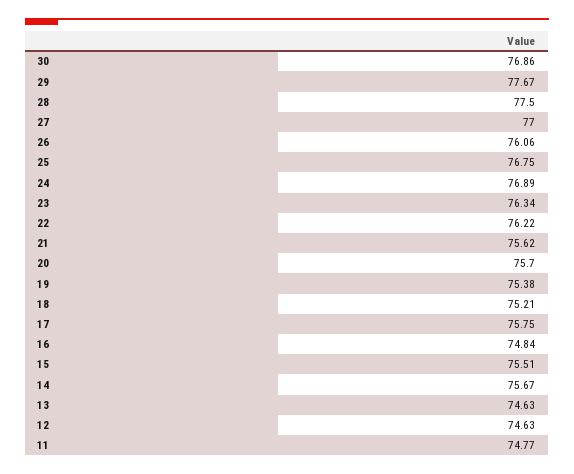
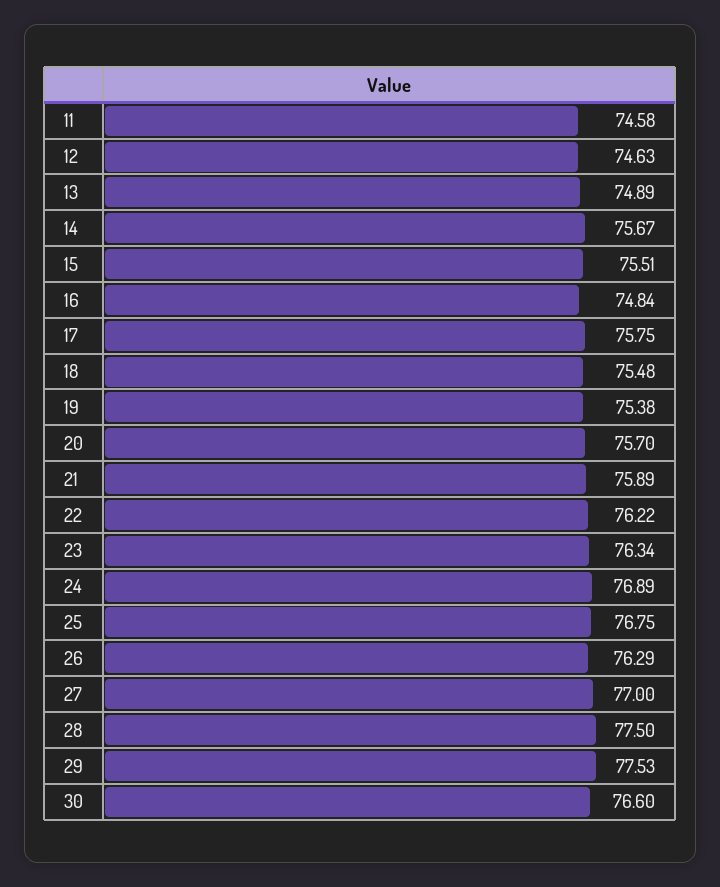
30: 76.86 -> 76.6
29: 77.67 -> 77.53
26: 76.06 -> 76.29
21: 75.62 -> 75.89
18: 75.21 -> 75.48
13: 74.63 -> 74.89
11: 74.77 -> 74.58

